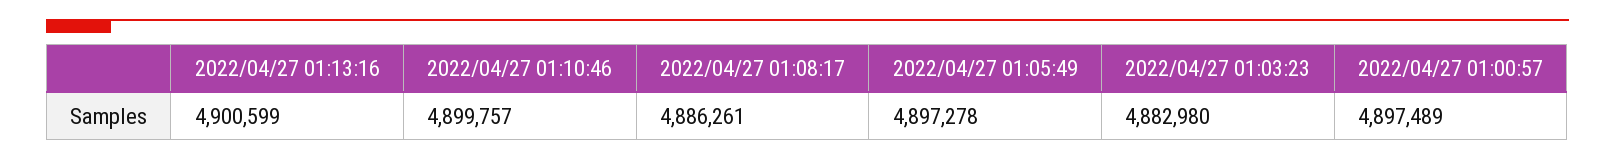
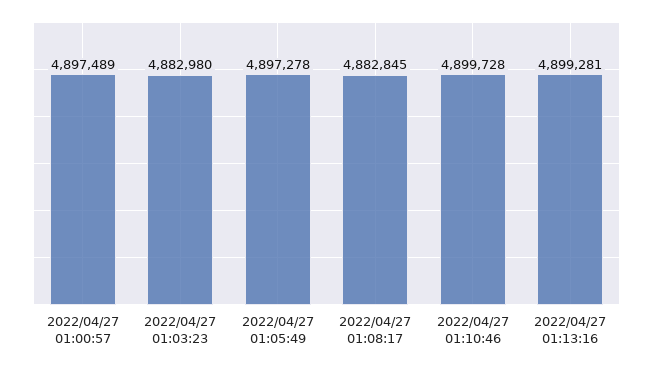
2022/04/27 01:13:16: 4900599 -> 4899281
2022/04/27 01:10:46: 4899757 -> 4899728
2022/04/27 01:08:17: 4886261 -> 4882845

